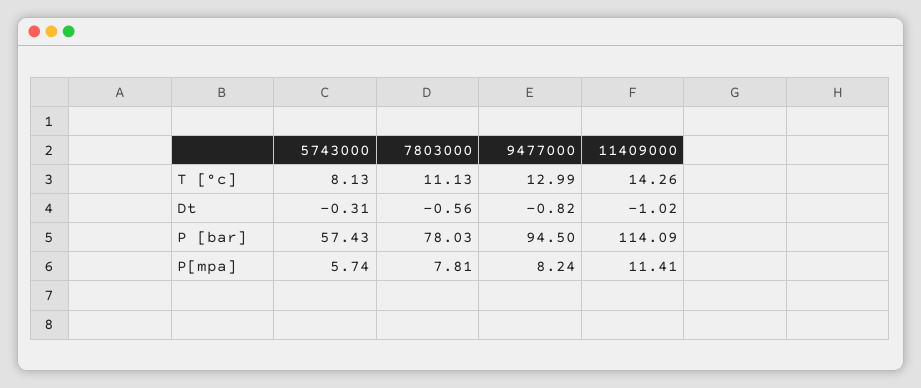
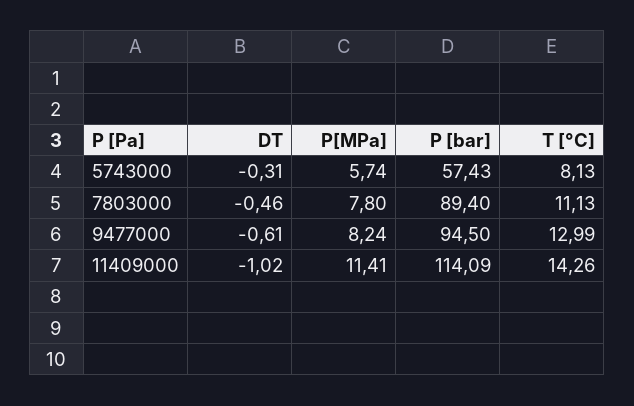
7803000, Dt: -0.56 -> -0.46
9477000, Dt: -0.82 -> -0.61
7803000, P [bar]: 78.03 -> 89.4
7803000, P[mpa]: 7.81 -> 7.8

